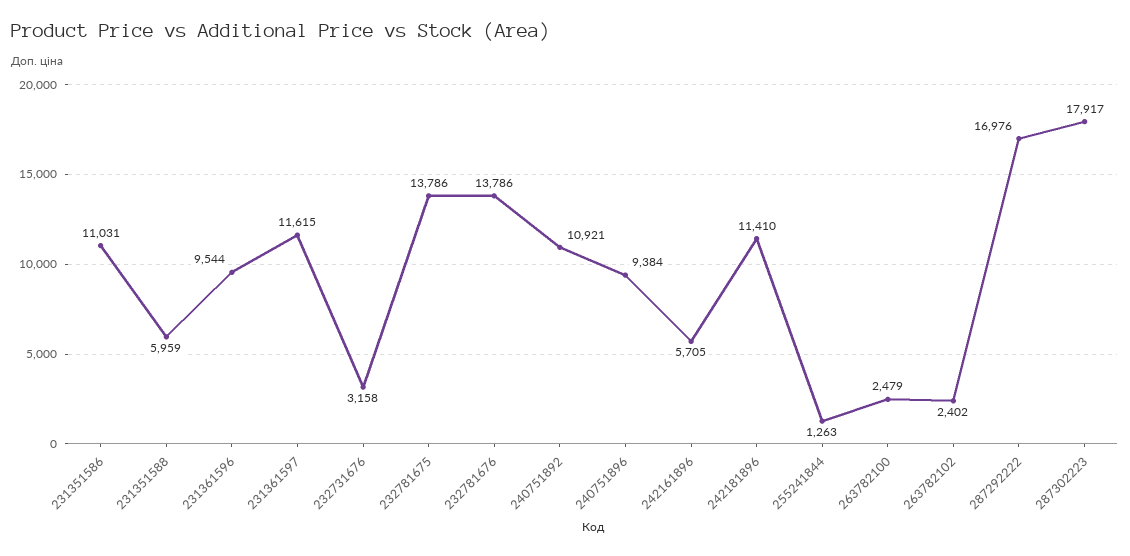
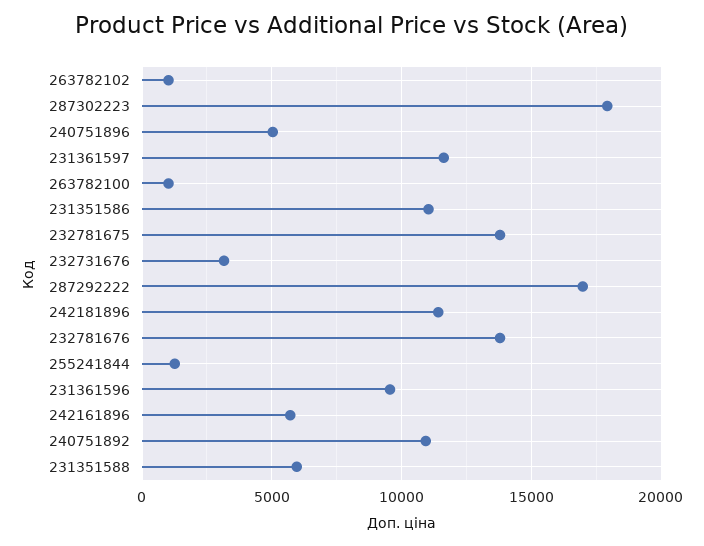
240751896: 9384 -> 5000
263782100: 2479 -> 1000
263782102: 2402 -> 1000

